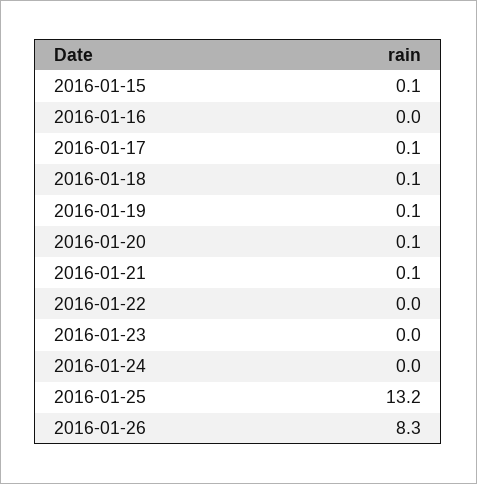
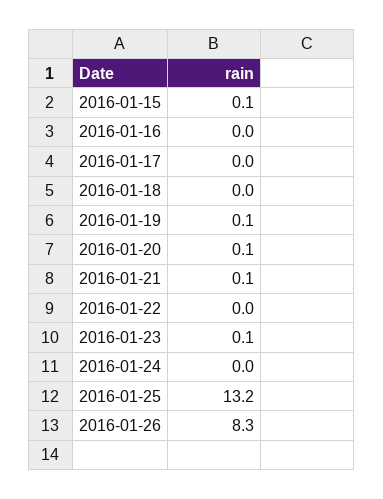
2016-01-17: 0.1 -> 0
2016-01-18: 0.1 -> 0
2016-01-23: 0 -> 0.1

